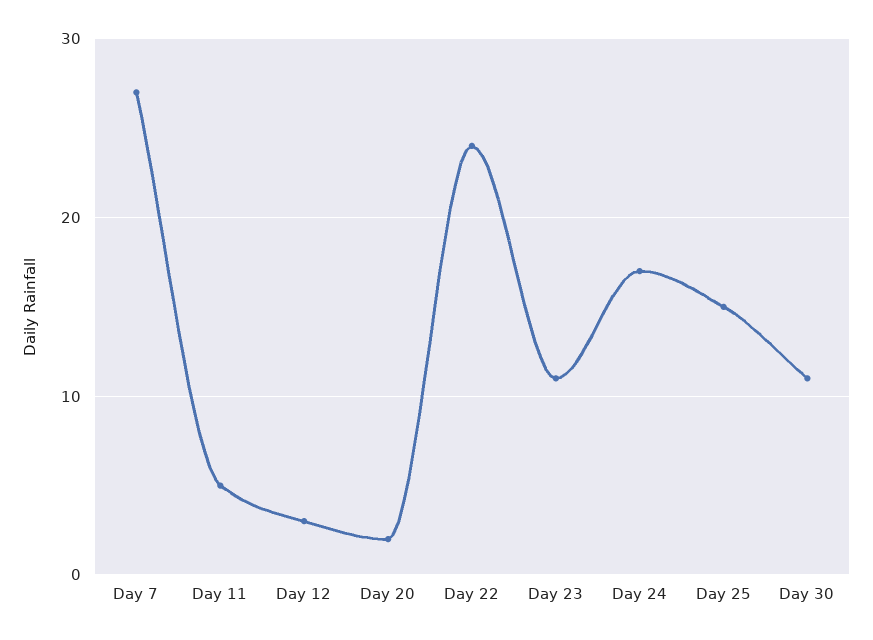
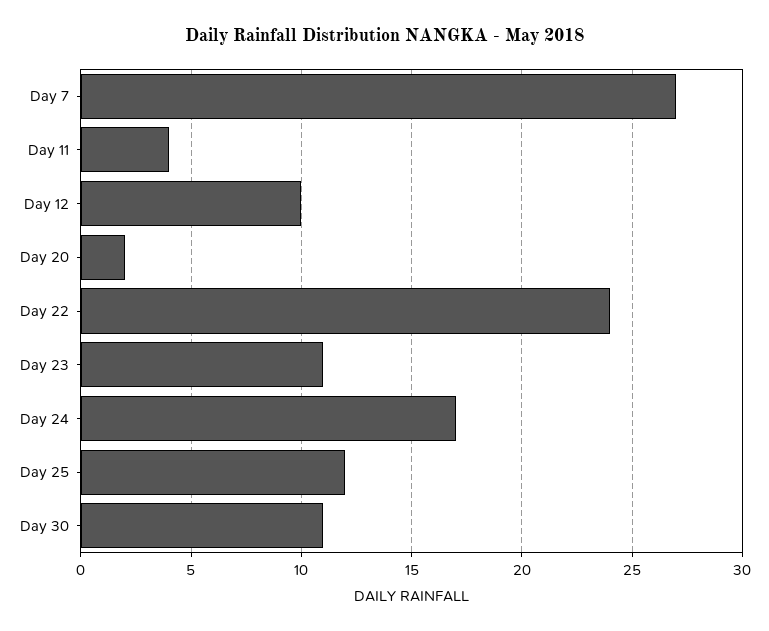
Day 11: 5 -> 4
Day 12: 3 -> 10
Day 25: 15 -> 12

